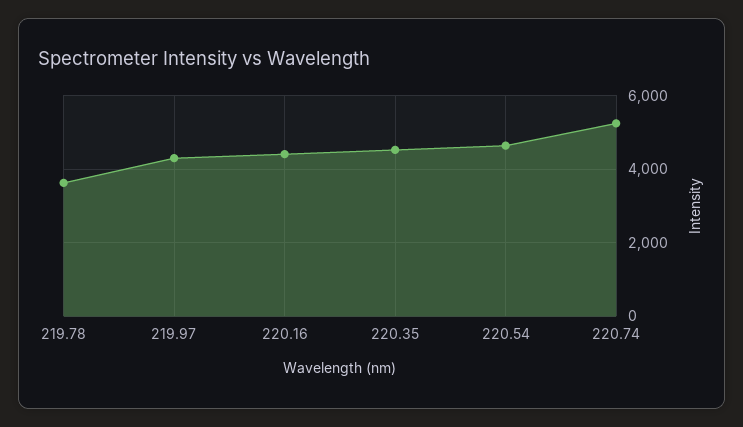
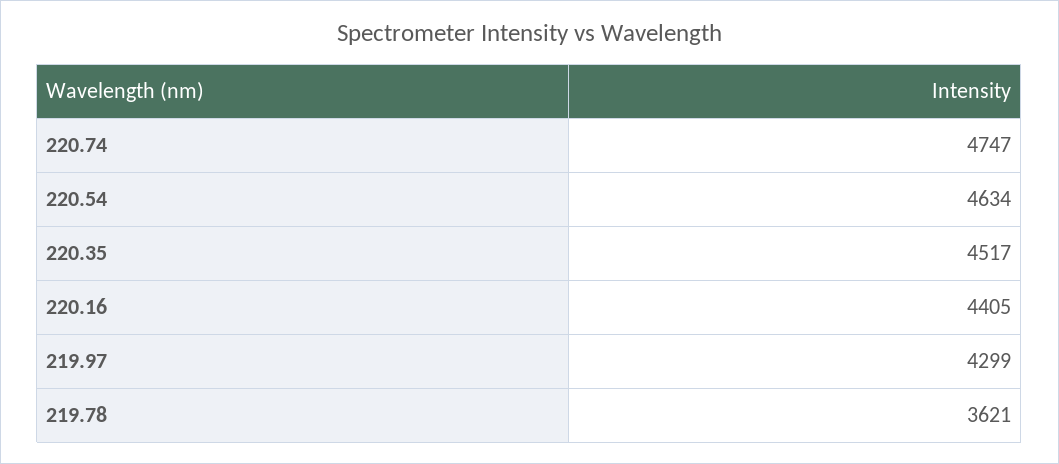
220.74: 5200 -> 4747

